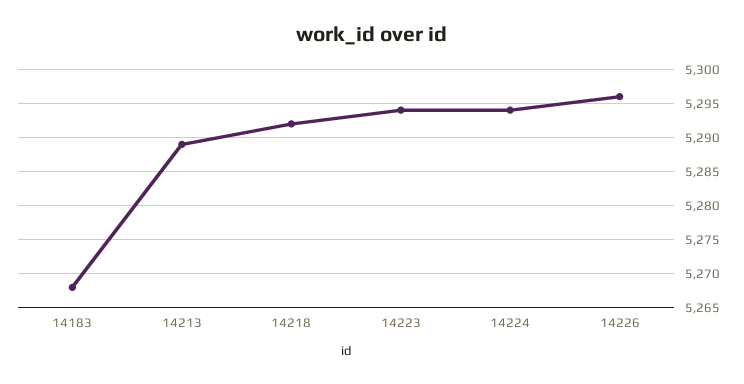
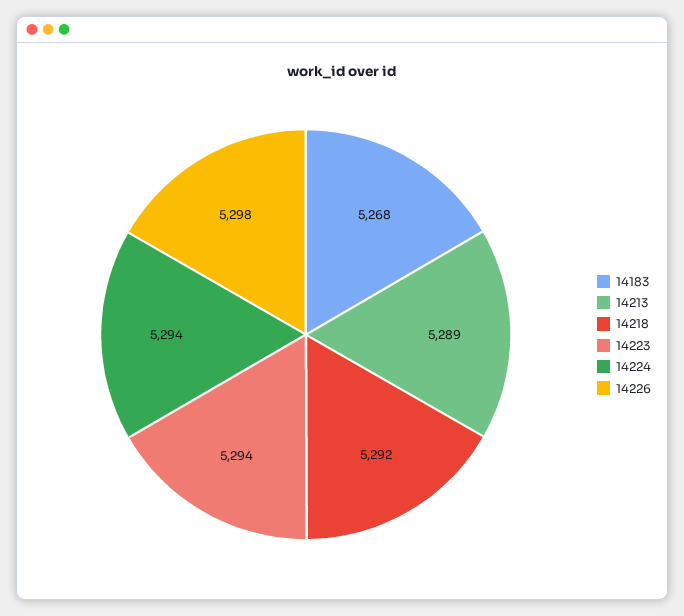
14226: 5296 -> 5298

